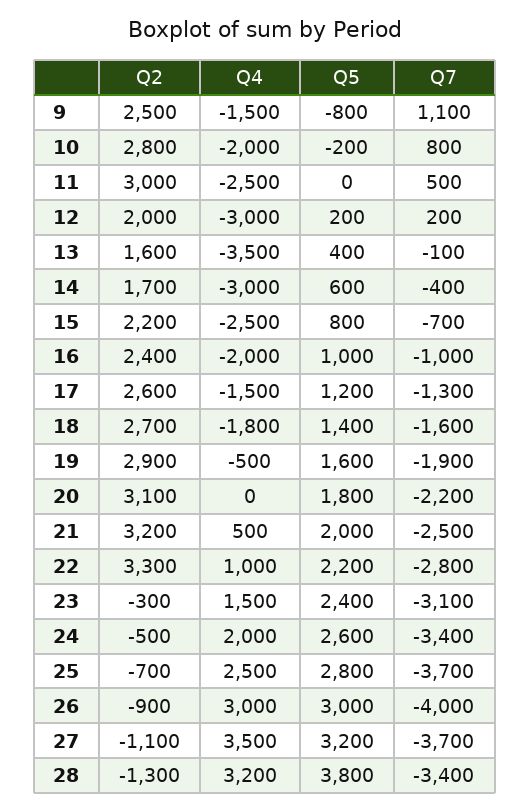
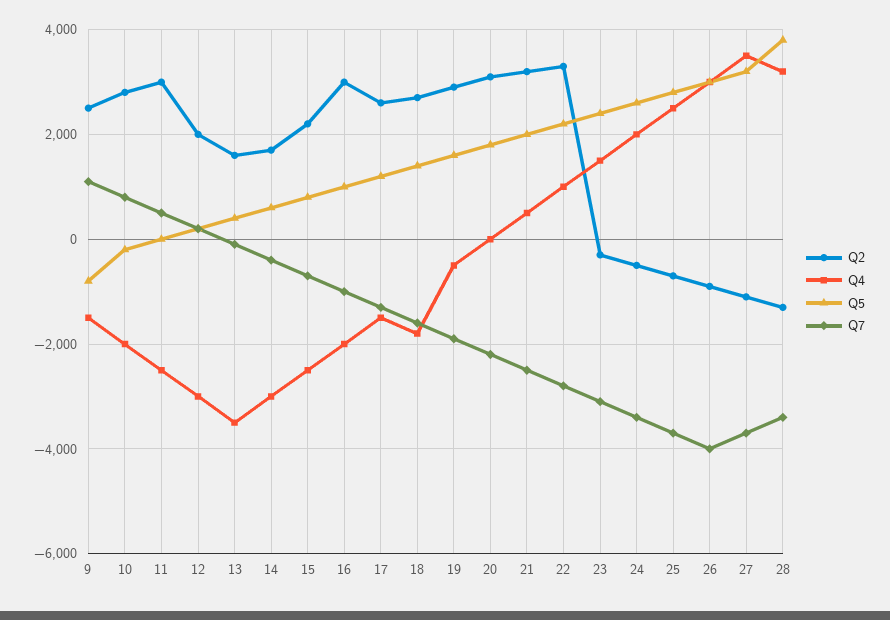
Q2, 16: 2400 -> 3000

